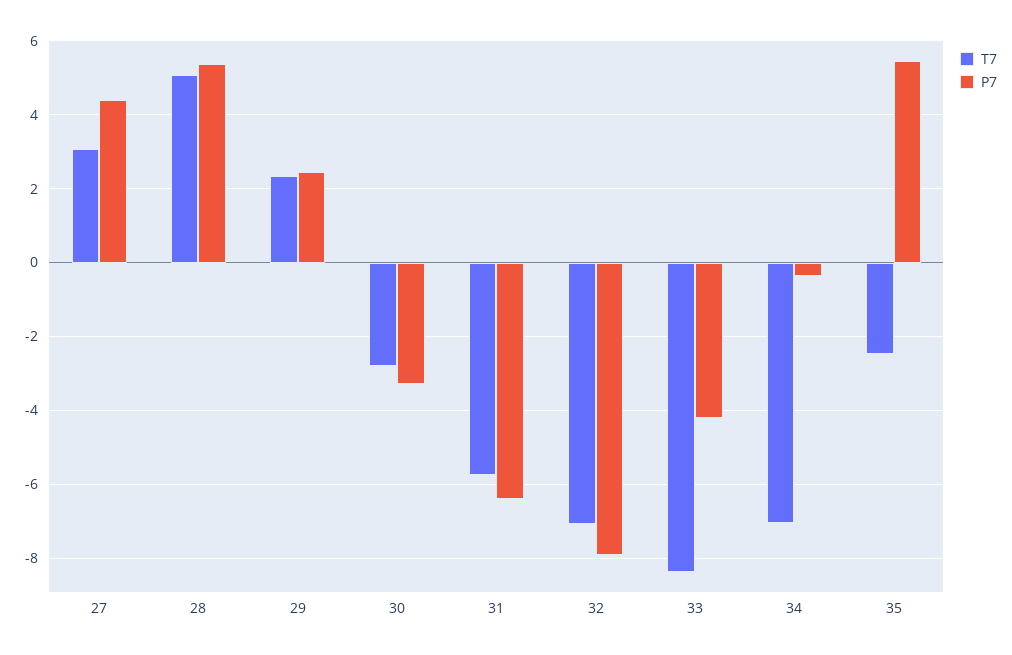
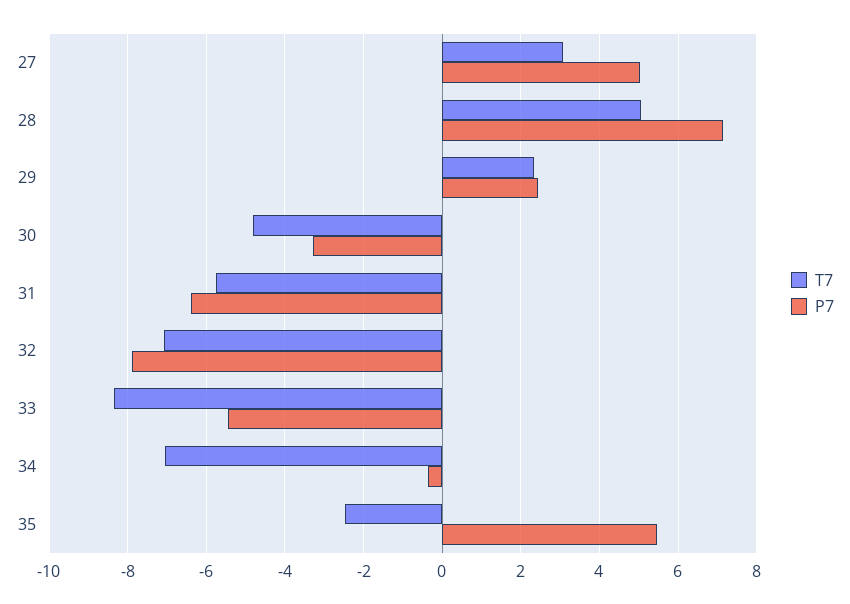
P7, 27: 4.4 -> 5
P7, 28: 5.4 -> 7.2
T7, 30: -2.8 -> -4.8
P7, 33: -4.2 -> -5.4

